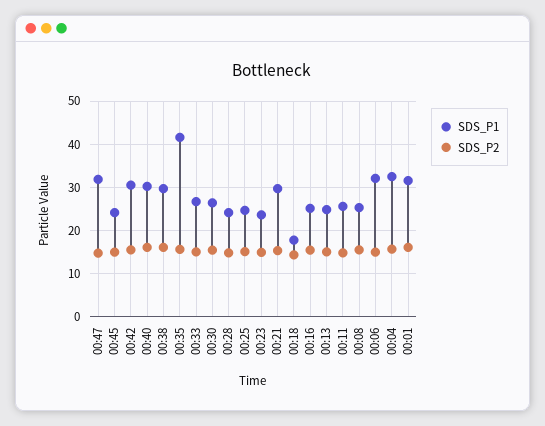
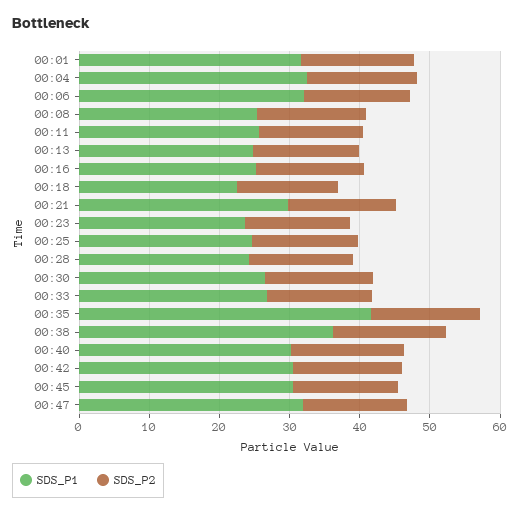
SDS_P1, 00:45: 24 -> 30
SDS_P1, 00:38: 30 -> 36
SDS_P1, 00:18: 18 -> 22

